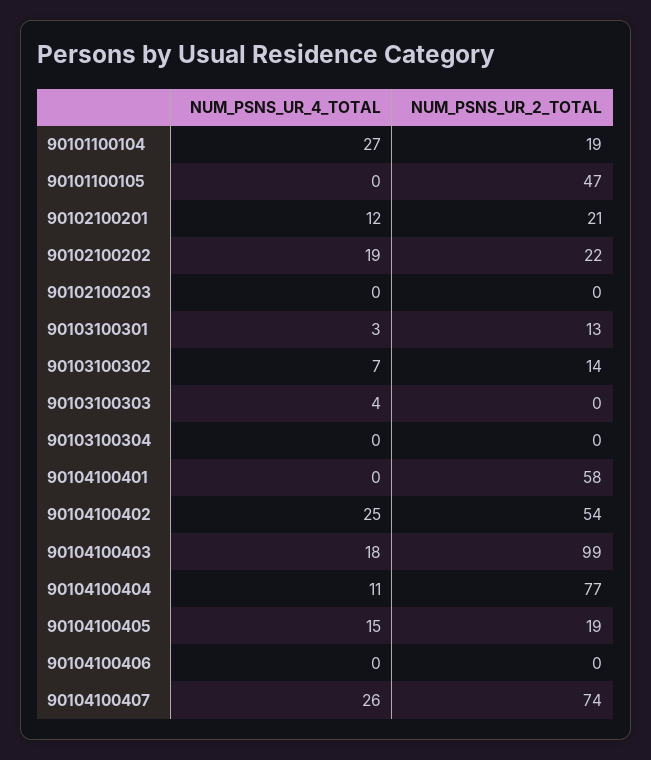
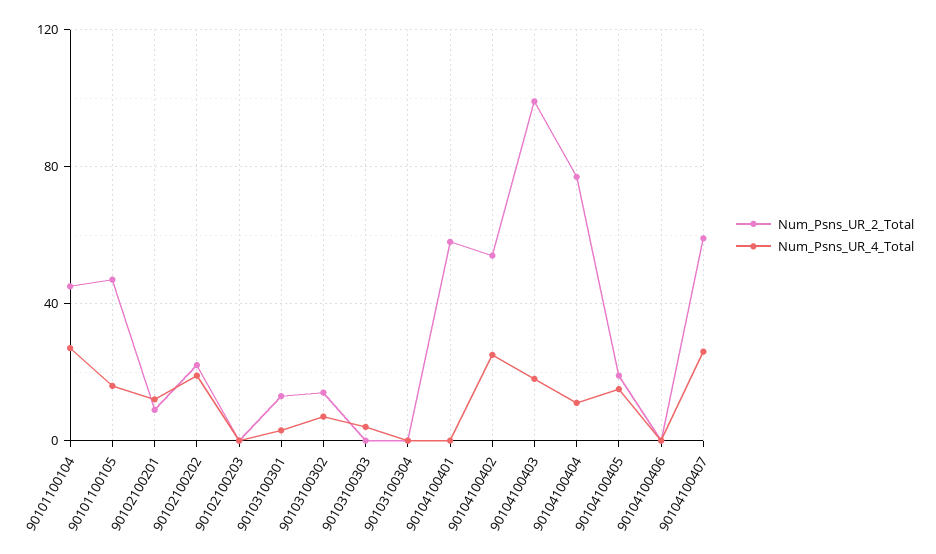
NUM_PSNS_UR_2_TOTAL, 90101100104: 19 -> 45
NUM_PSNS_UR_4_TOTAL, 90101100105: 0 -> 15
NUM_PSNS_UR_2_TOTAL, 90102100201: 21 -> 10
NUM_PSNS_UR_2_TOTAL, 90104100407: 74 -> 60

